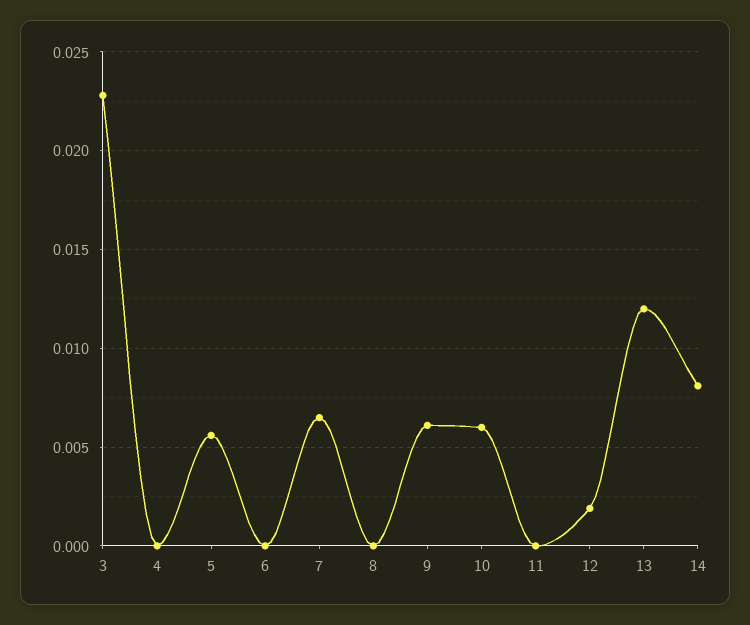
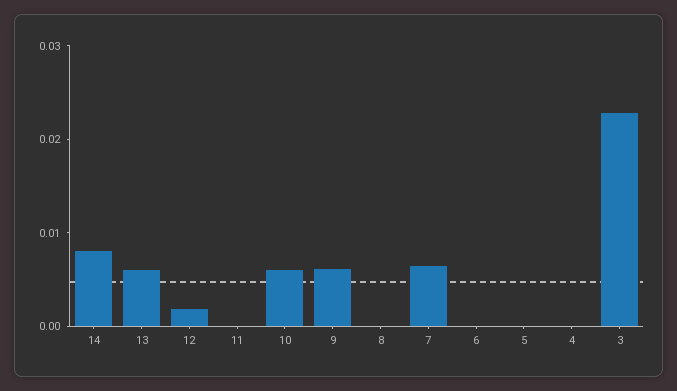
5: 0.0055 -> 0
13: 0.012 -> 0.006

